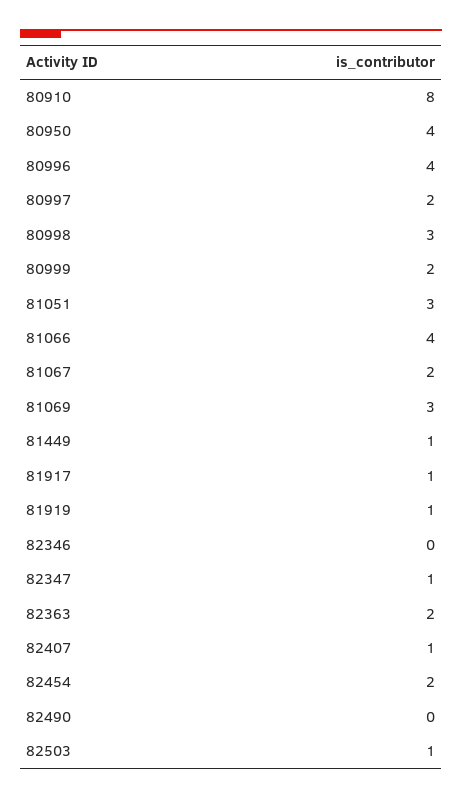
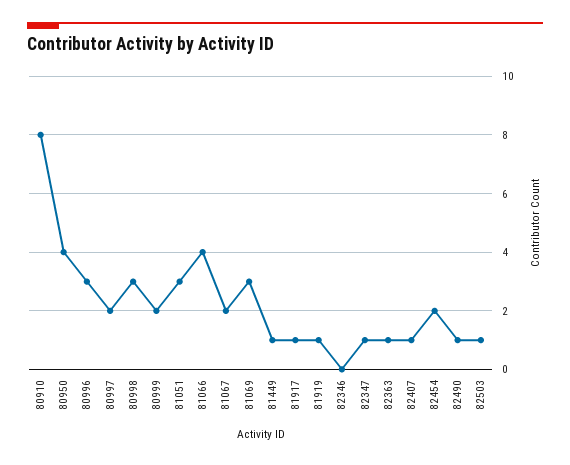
80996: 4 -> 3
82363: 2 -> 1
82490: 0 -> 1

